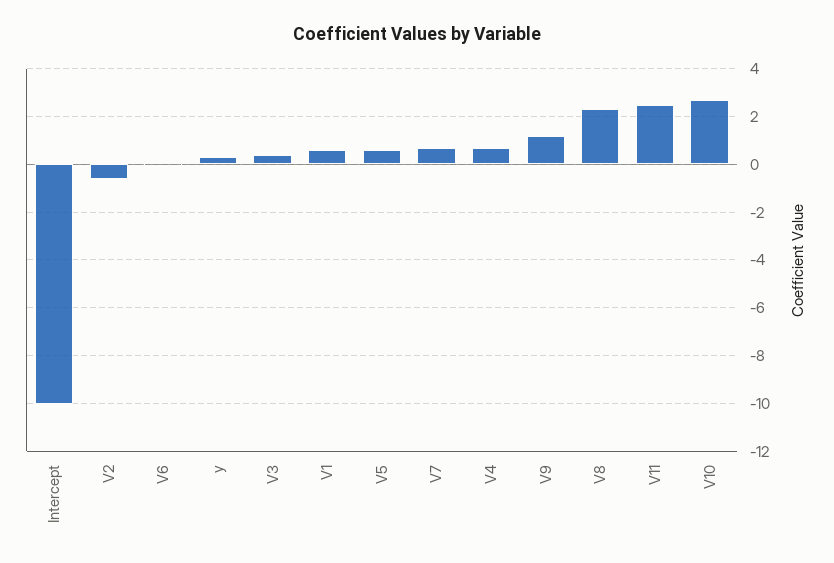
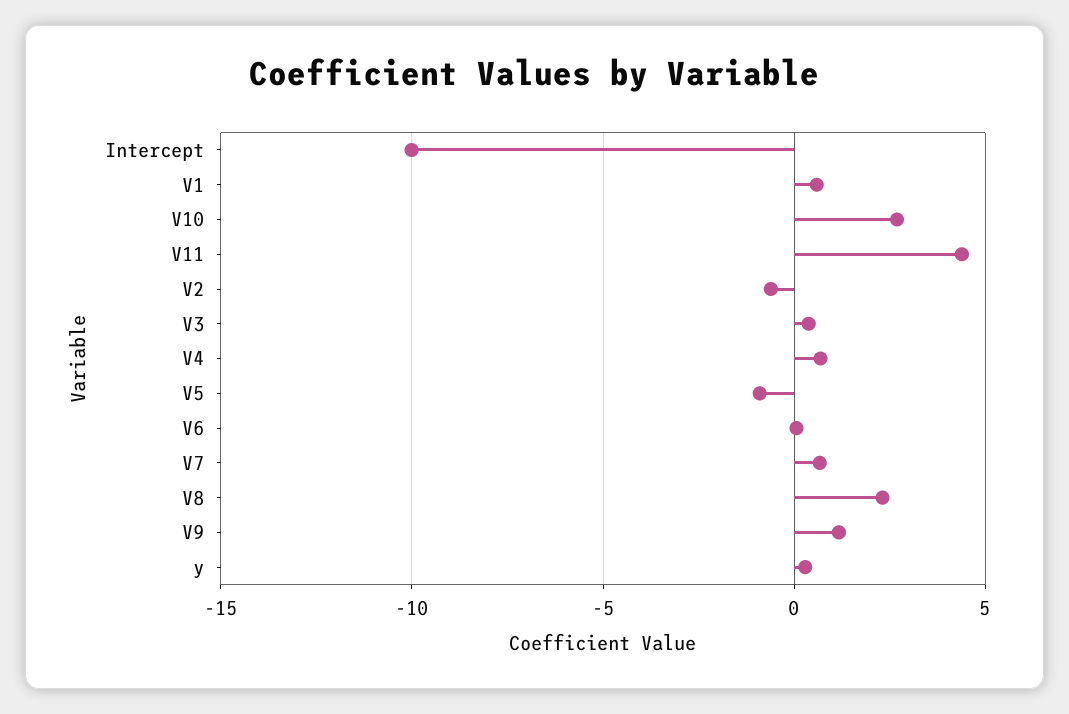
V5: 0.5 -> -1
V11: 2.5 -> 4.5

